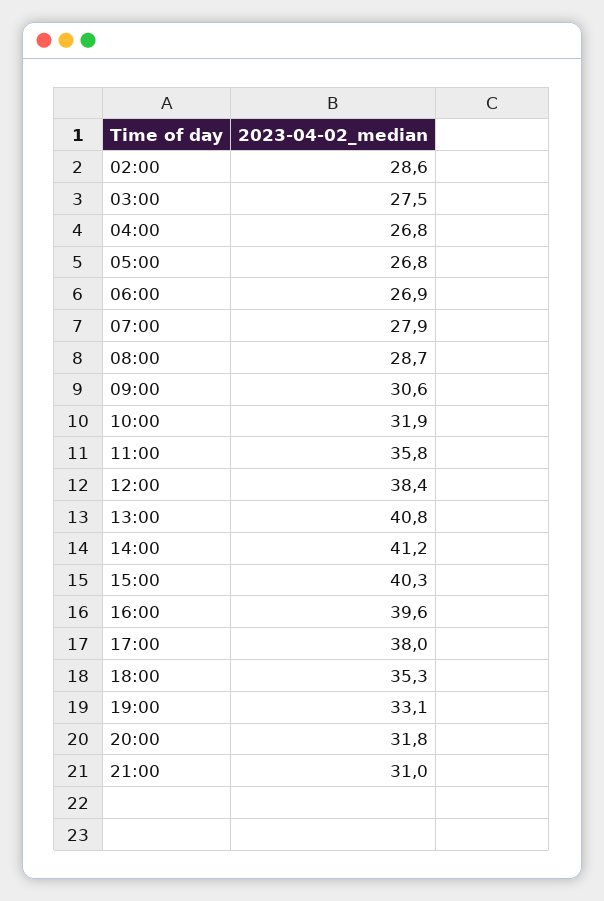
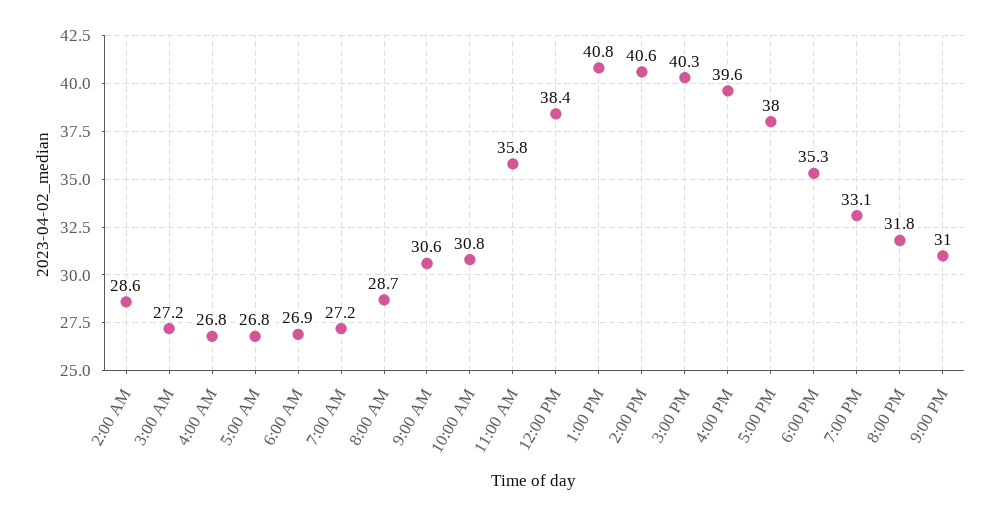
03:00: 27.5 -> 27.2
07:00: 27.9 -> 27.2
10:00: 31.9 -> 30.8
14:00: 41.2 -> 40.6

